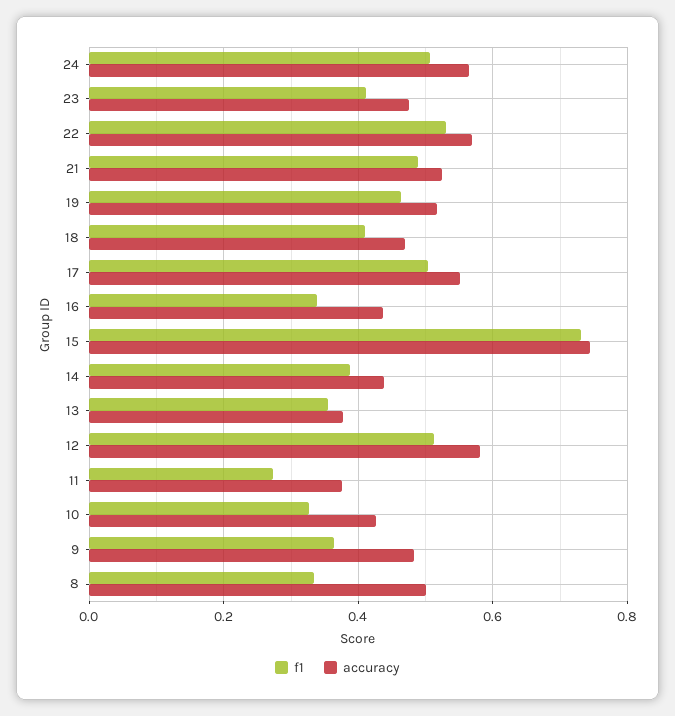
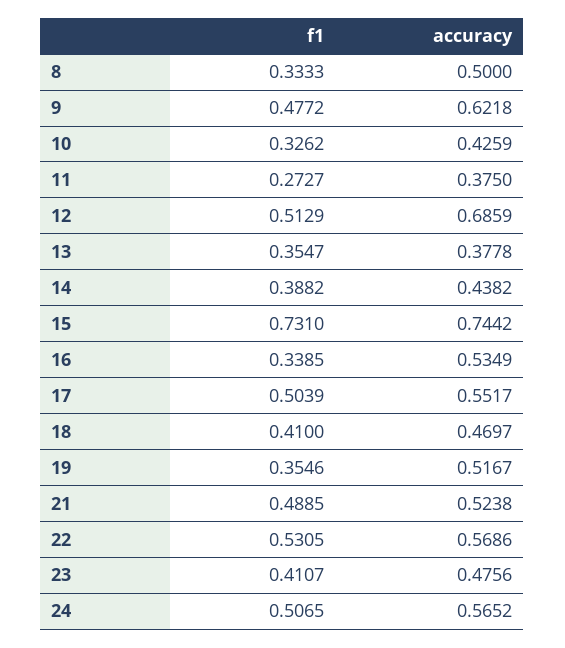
f1, 19: 0.46 -> 0.3546
accuracy, 16: 0.44 -> 0.5349
accuracy, 12: 0.58 -> 0.6859
f1, 9: 0.36 -> 0.4772
accuracy, 9: 0.48 -> 0.6218

